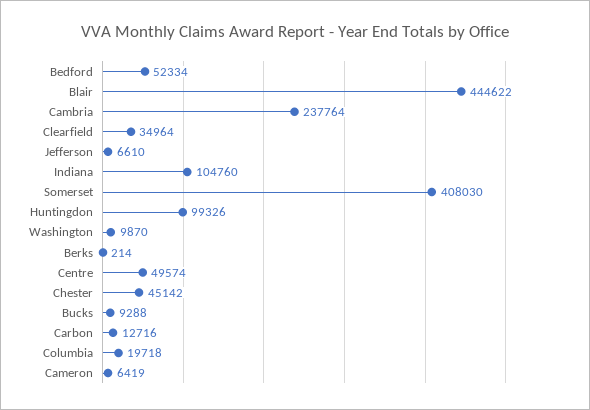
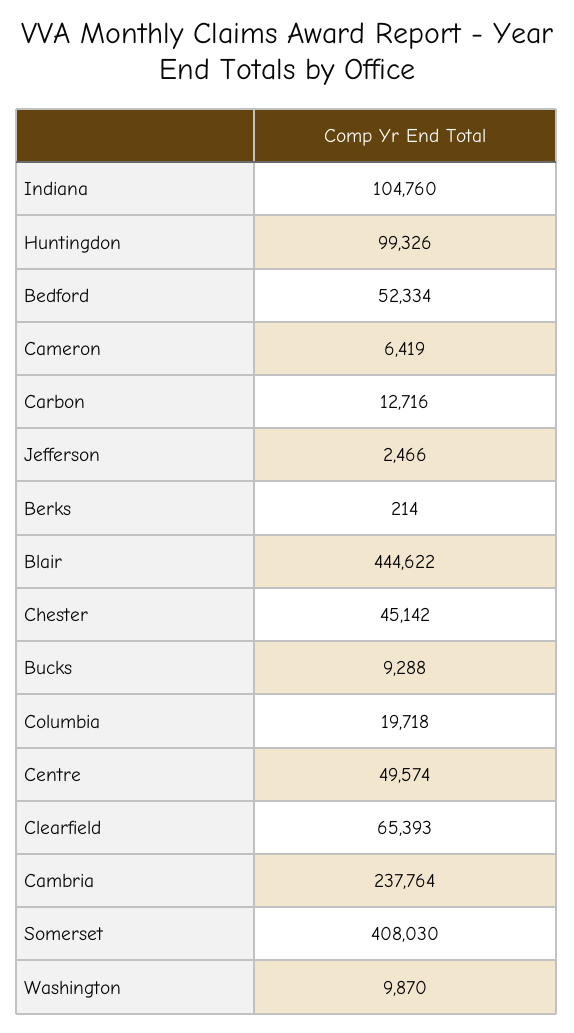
Clearfield: 34964 -> 65393
Jefferson: 6610 -> 2466

